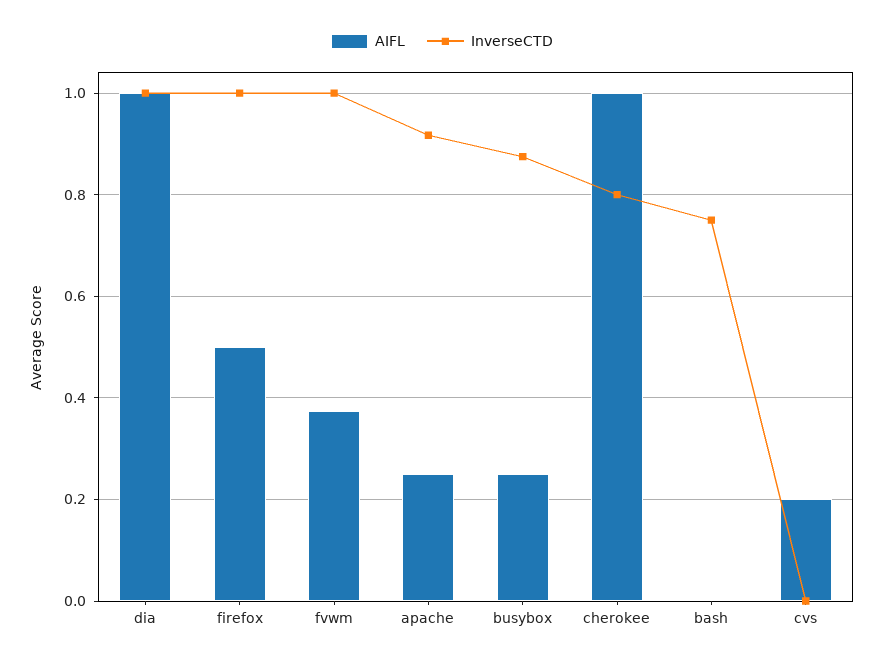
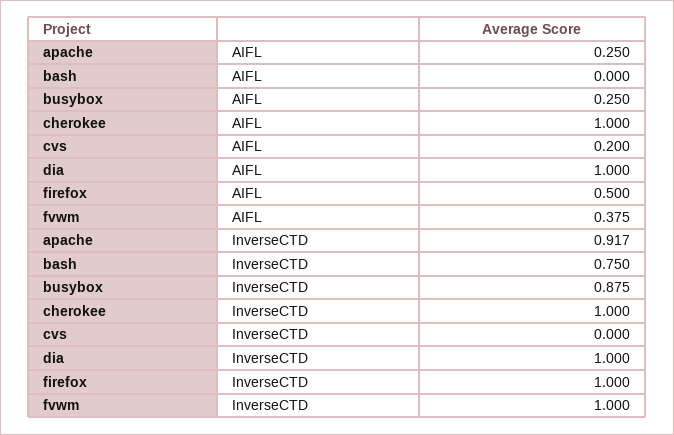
InverseCTD, cherokee: 0.8 -> 1

